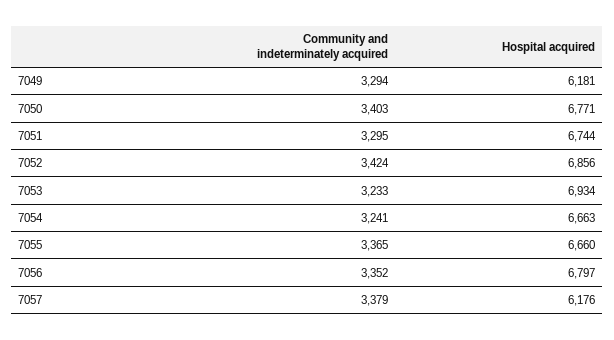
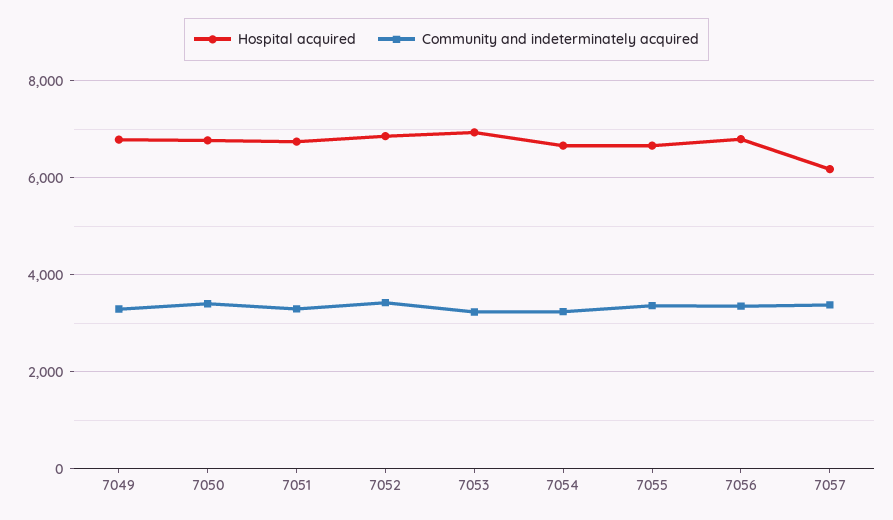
Hospital acquired, 7049: 6181 -> 6800

